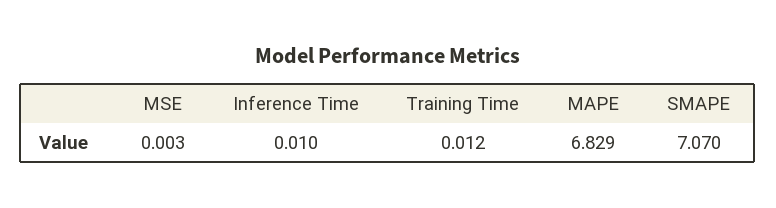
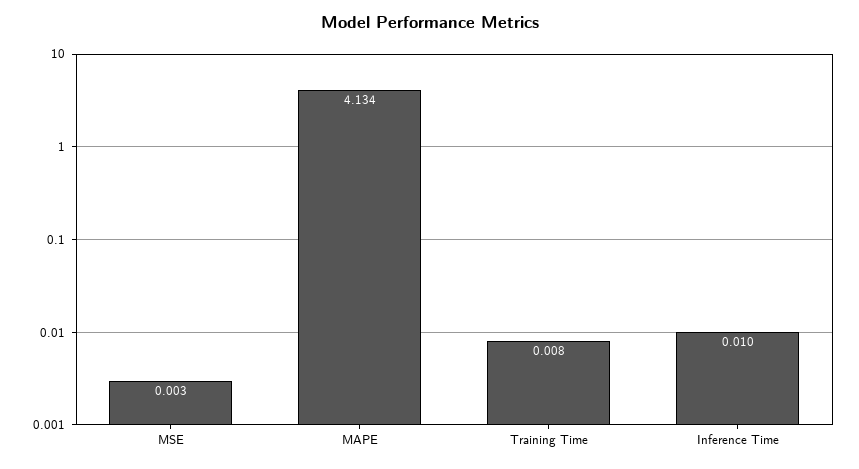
Training Time: 0.012 -> 0.008
MAPE: 6.829 -> 4.134
SMAPE: 7.07 -> none

